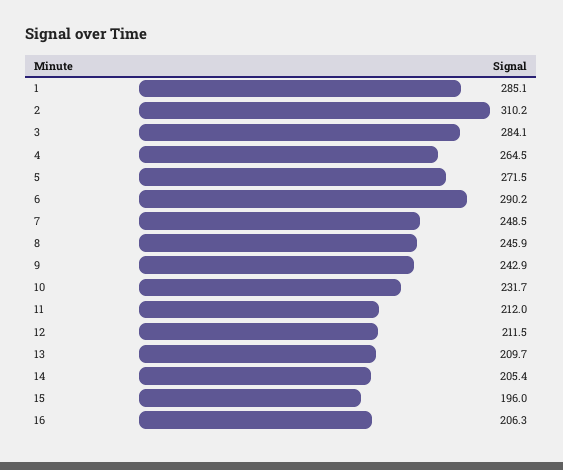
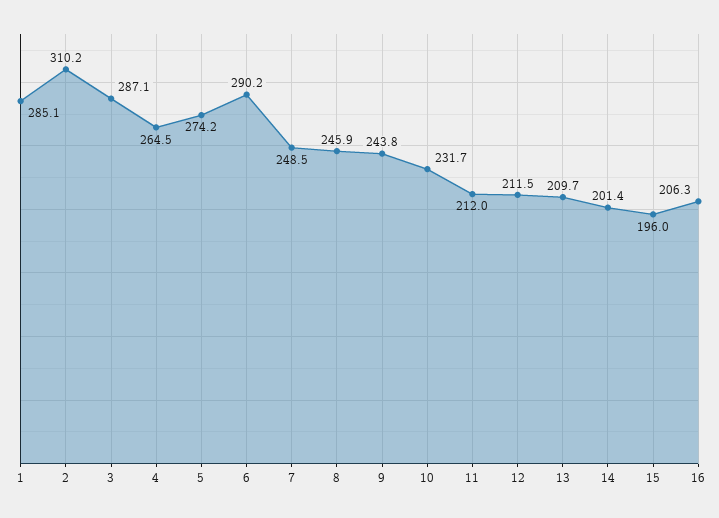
3: 284.1 -> 287.1
5: 271.5 -> 274.2
9: 242.9 -> 243.8
14: 205.4 -> 201.4

